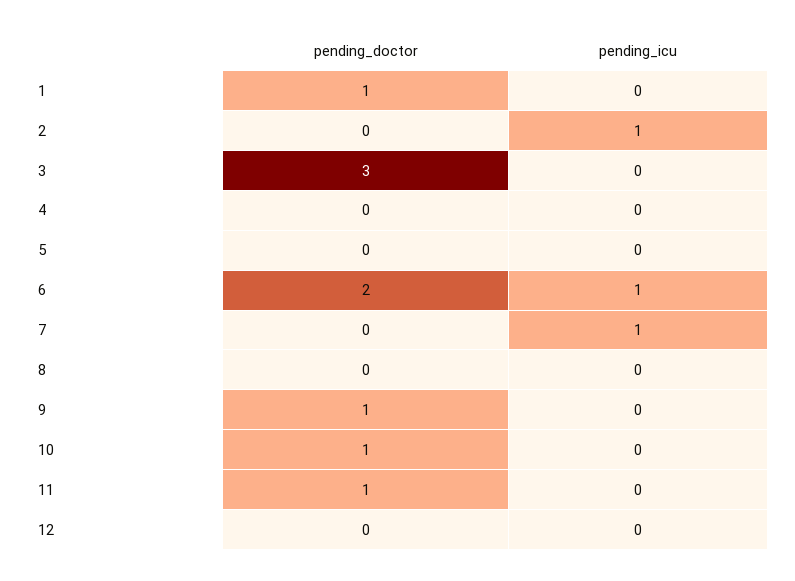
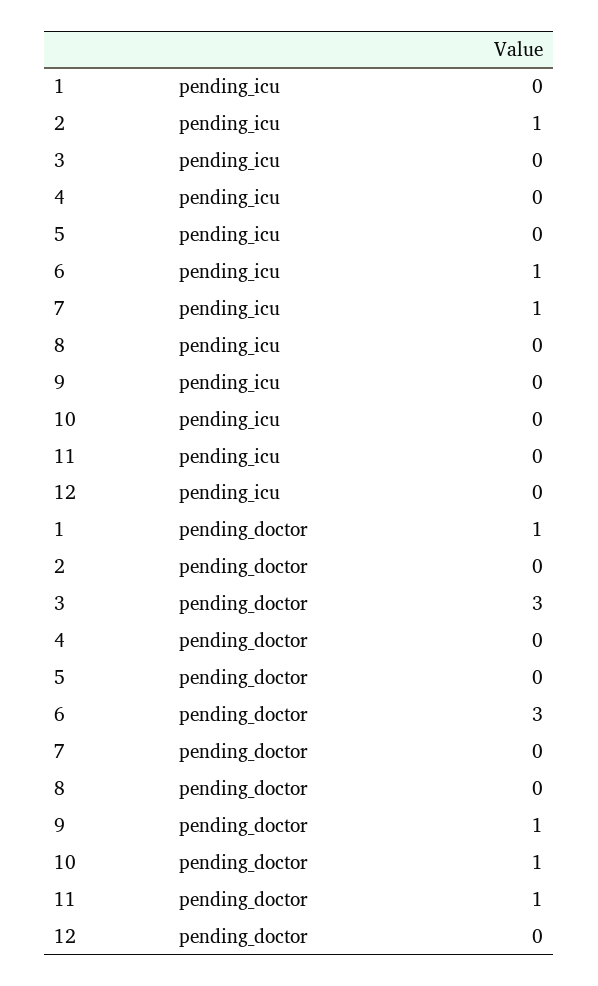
pending_doctor, 6: 2 -> 3

